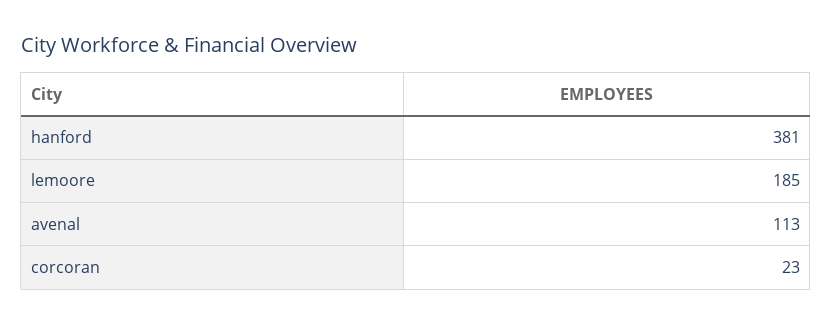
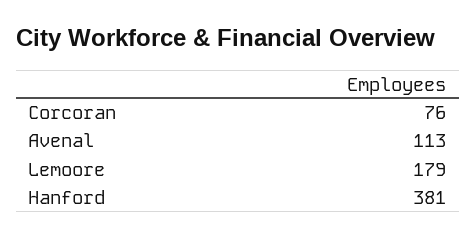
lemoore: 185 -> 179
corcoran: 23 -> 76

